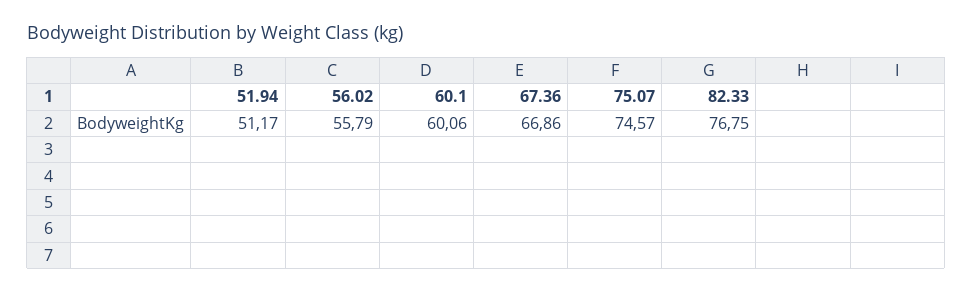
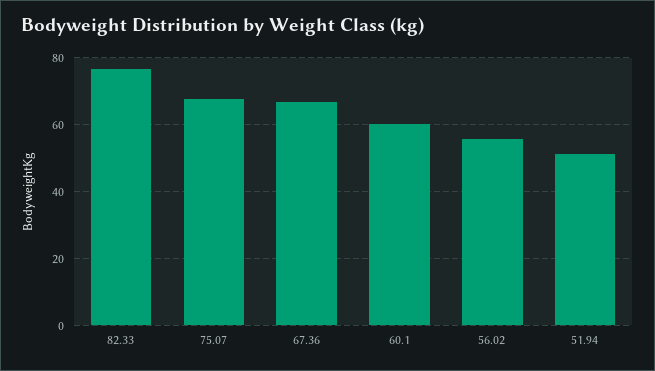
75.07: 74.57 -> 68

